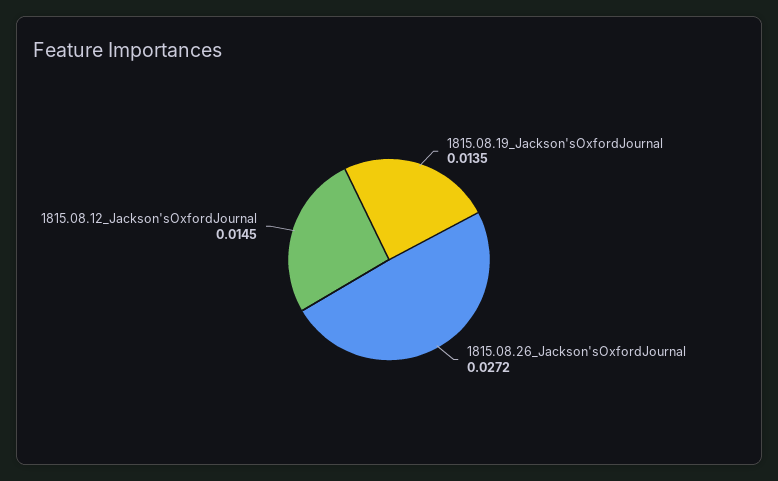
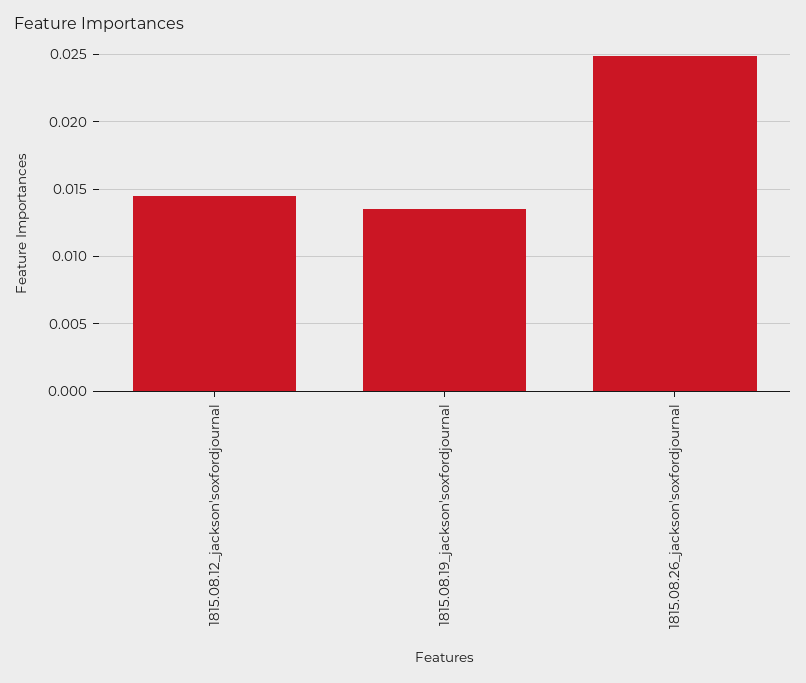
1815.08.26_Jackson'sOxfordJournal: 0.0272 -> 0.025

